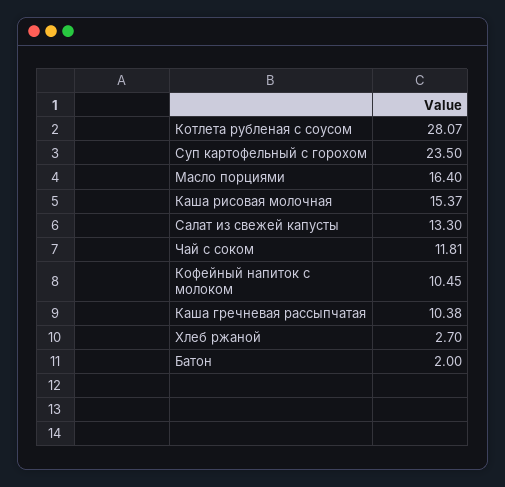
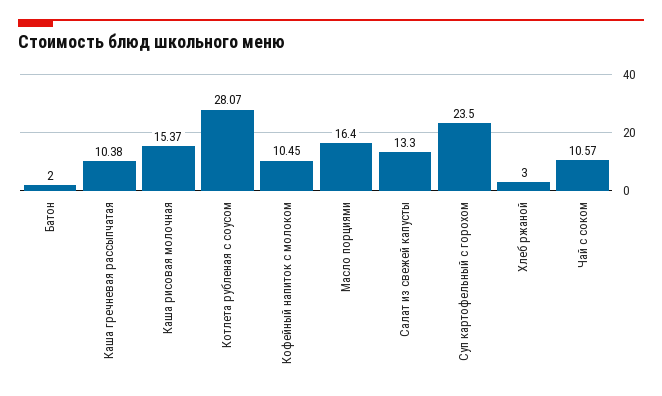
Чай с соком: 11.81 -> 10.57
Хлеб ржаной: 2.7 -> 3

